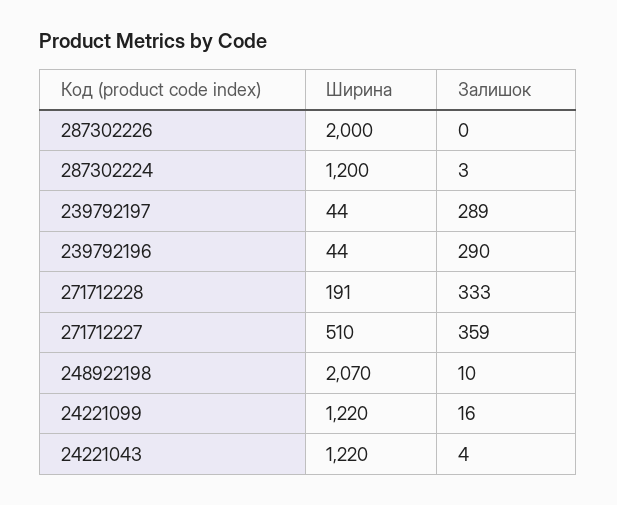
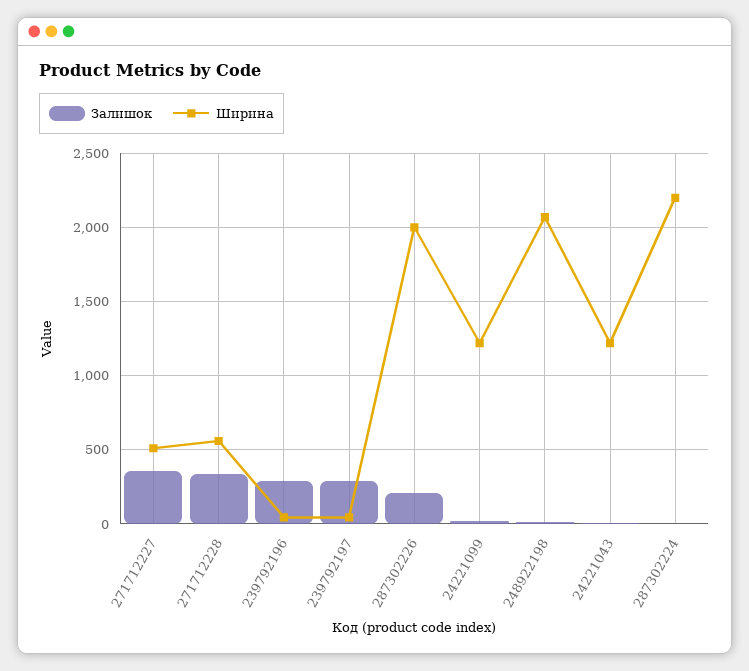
Залишок, 287302226: 0 -> 200
Ширина, 287302224: 1200 -> 2200
Ширина, 271712228: 191 -> 550

